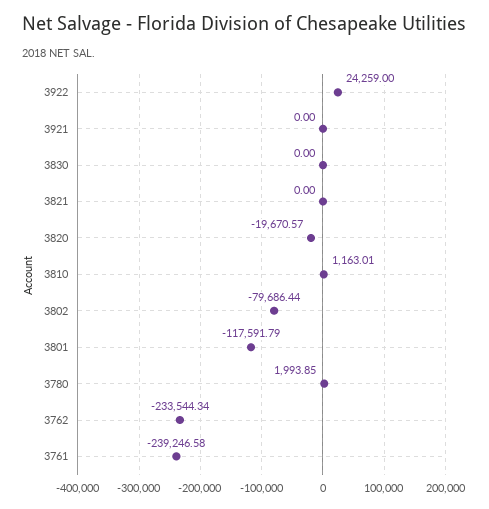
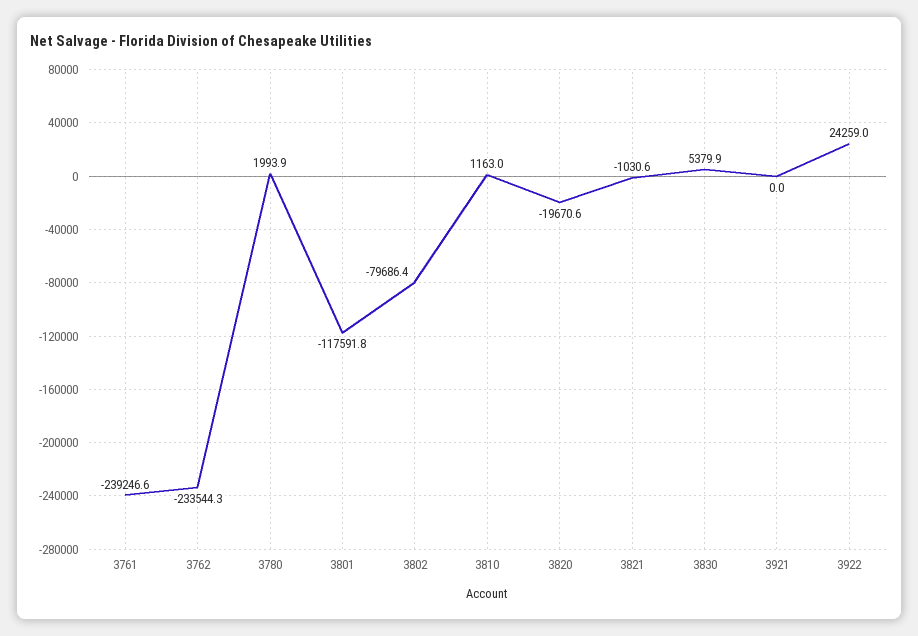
3830: 0 -> 5379.9
3821: 0 -> -1030.6

